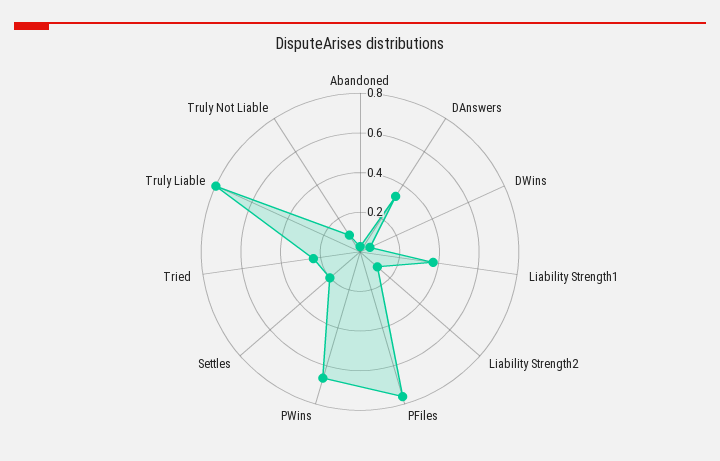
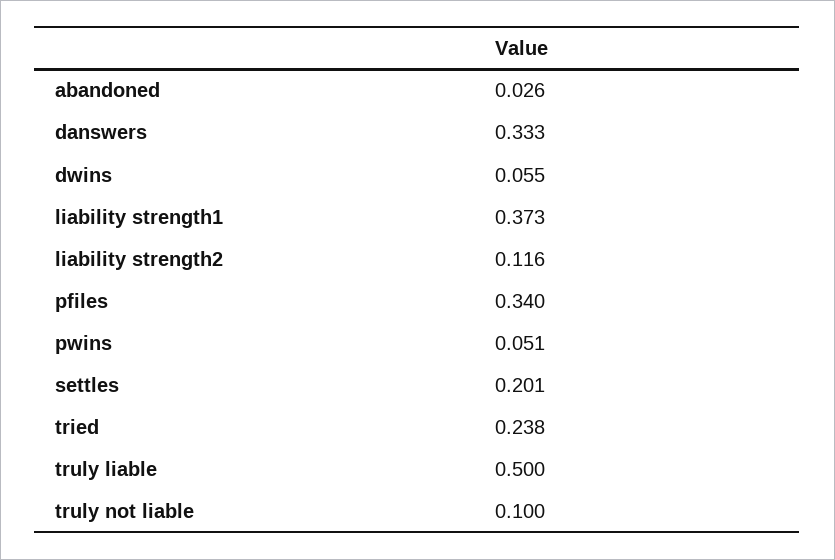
PFiles: 0.75 -> 0.34
PWins: 0.65 -> 0.051
Truly Liable: 0.8 -> 0.5

